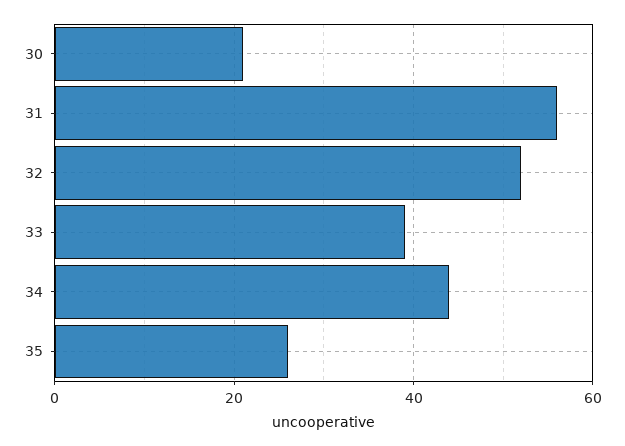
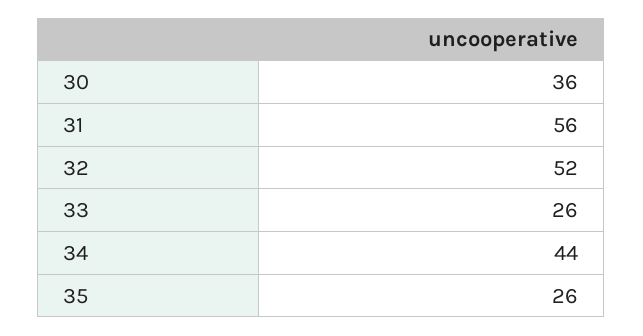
30: 20 -> 36
33: 40 -> 26

